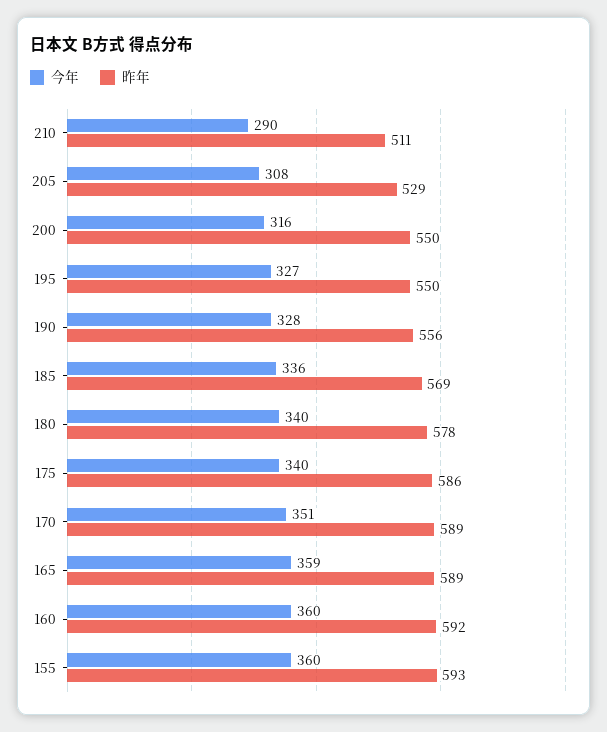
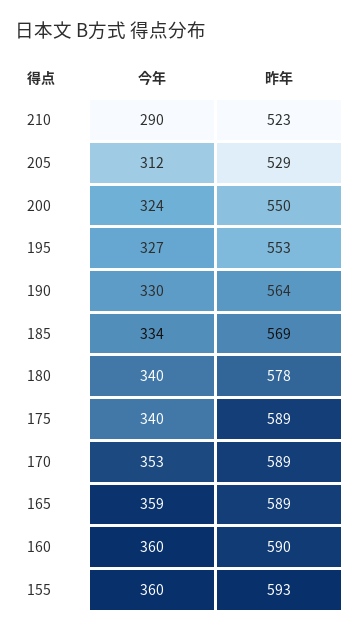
昨年, 210: 511 -> 523
今年, 205: 308 -> 312
今年, 200: 316 -> 324
昨年, 195: 550 -> 553
今年, 190: 328 -> 330
昨年, 190: 556 -> 564
今年, 185: 336 -> 334
昨年, 175: 586 -> 589
今年, 170: 351 -> 353
昨年, 160: 592 -> 590

